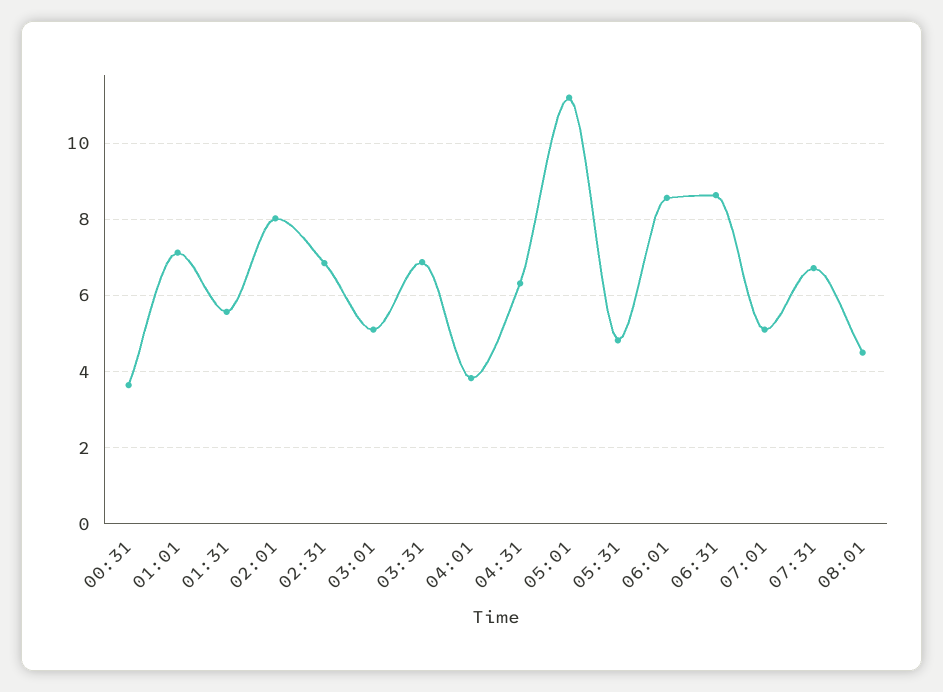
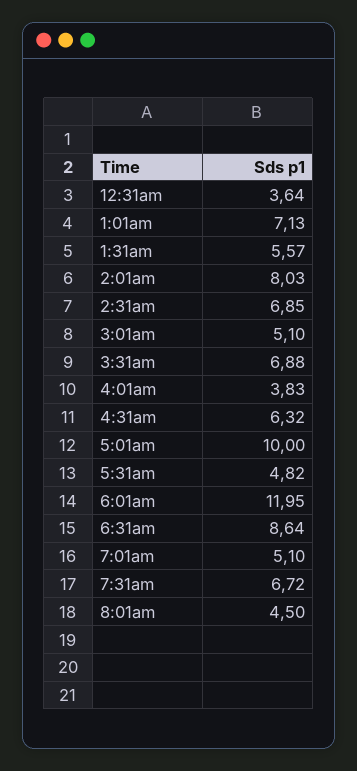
05:01: 11.2 -> 10
06:01: 8.6 -> 11.95

